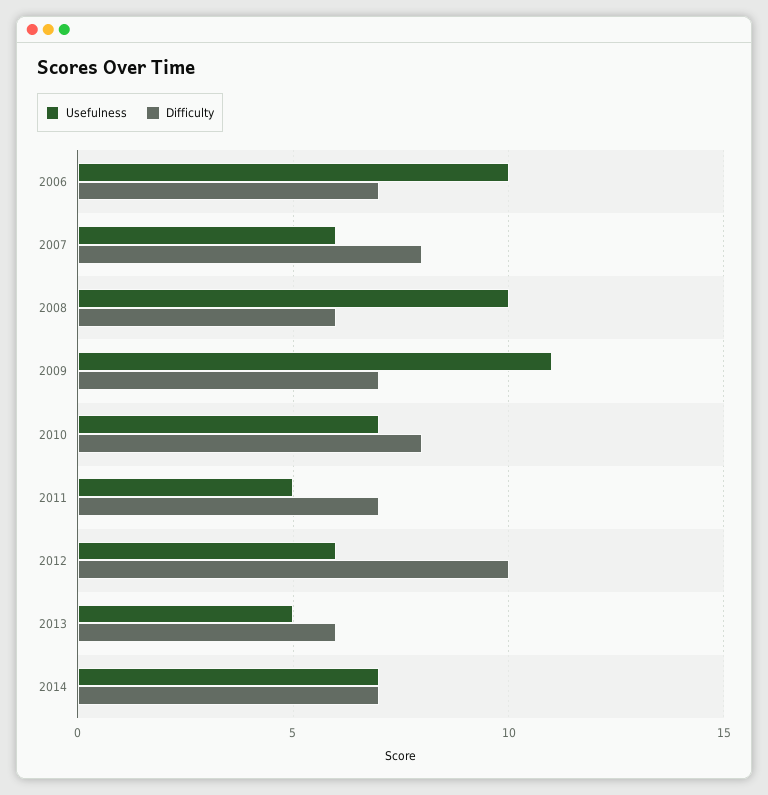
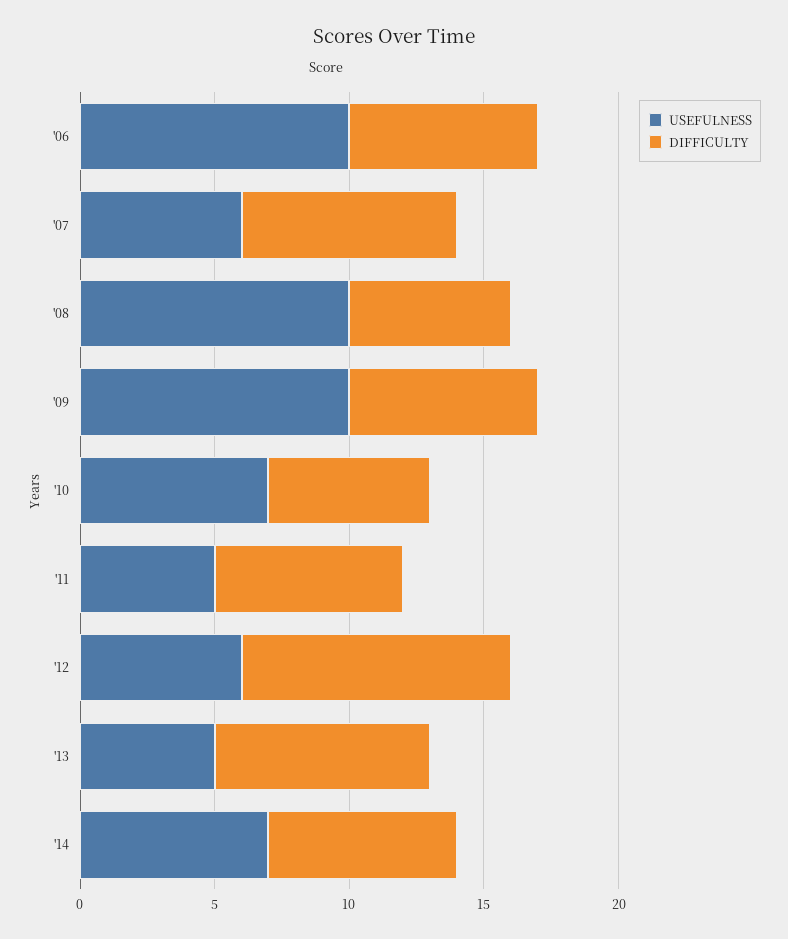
Usefulness, 2009: 11 -> 10
Difficulty, 2010: 8 -> 6
Difficulty, 2013: 6 -> 8

